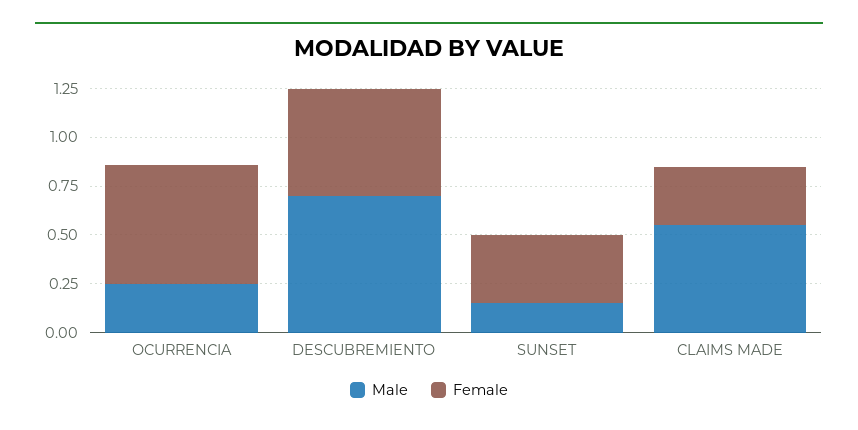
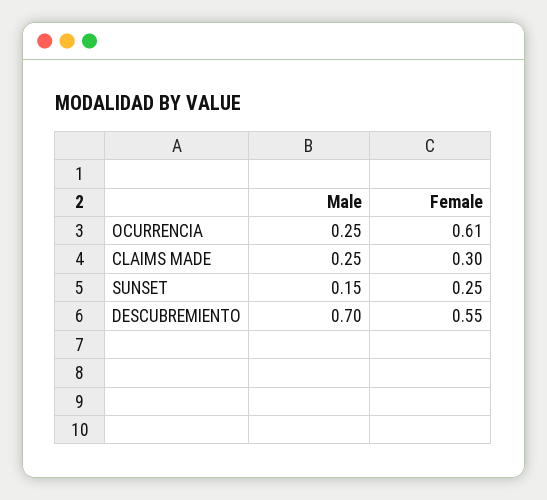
Female, SUNSET: 0.35 -> 0.25
Male, CLAIMS MADE: 0.55 -> 0.25

